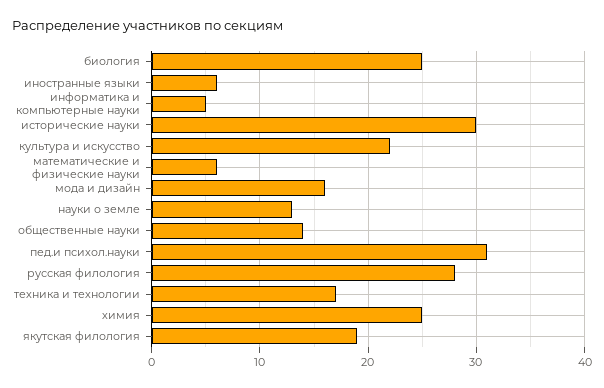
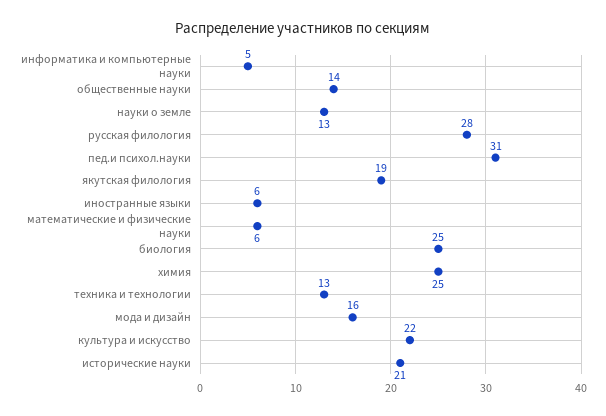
исторические науки: 30 -> 21
техника и технологии: 17 -> 13

